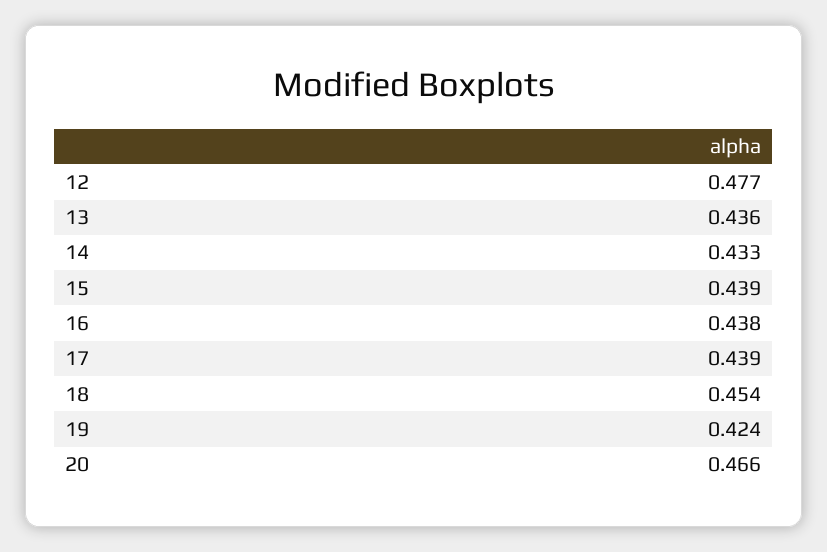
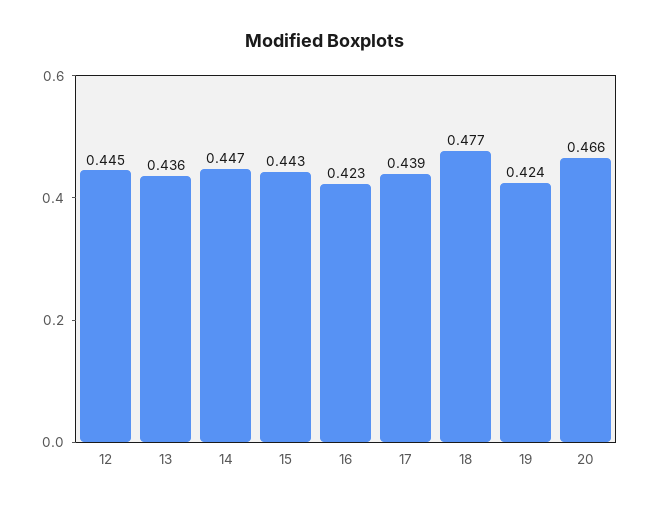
12: 0.477 -> 0.445
14: 0.433 -> 0.447
15: 0.439 -> 0.443
16: 0.438 -> 0.423
18: 0.454 -> 0.477

